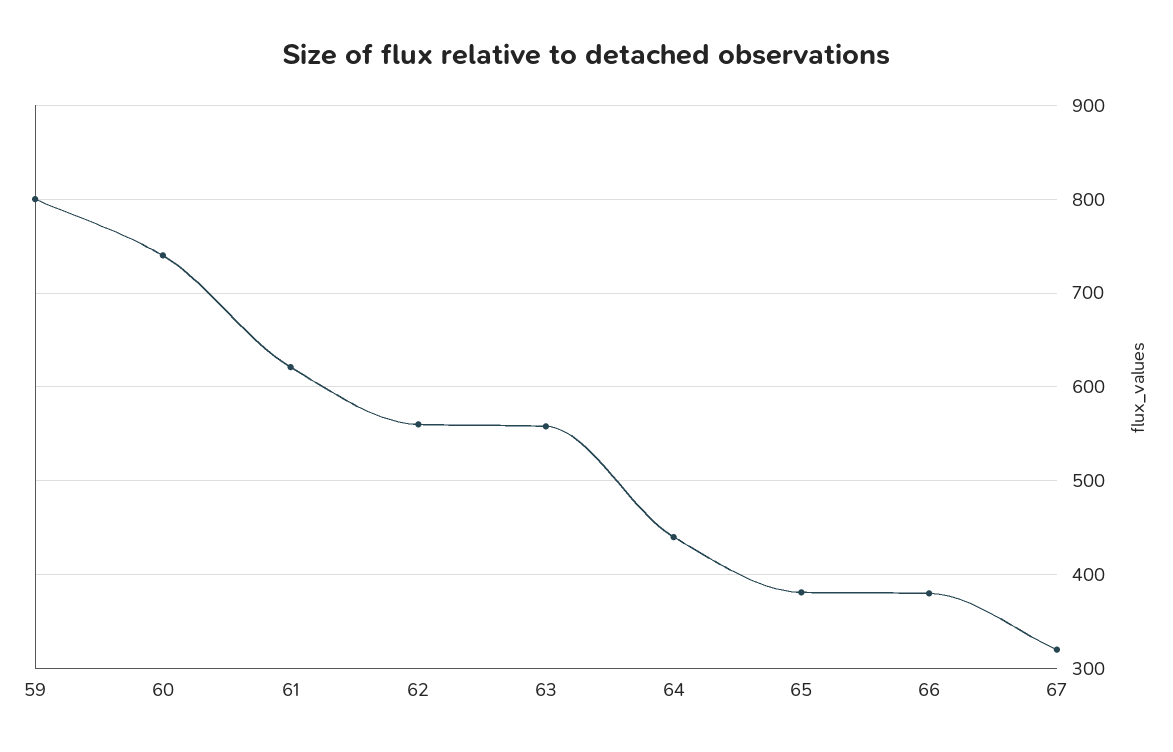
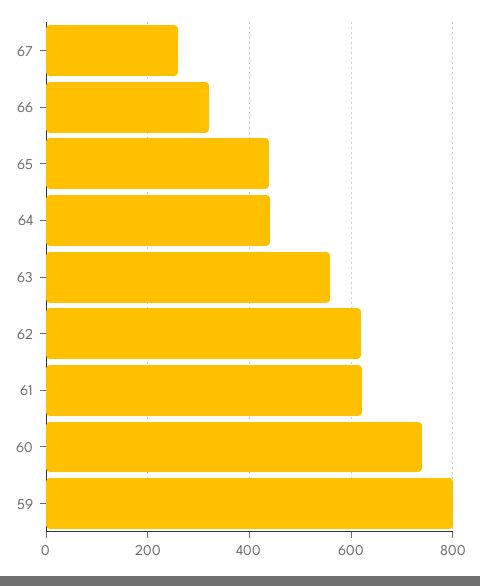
62: 560 -> 620
65: 380 -> 440
66: 380 -> 320
67: 320 -> 260

